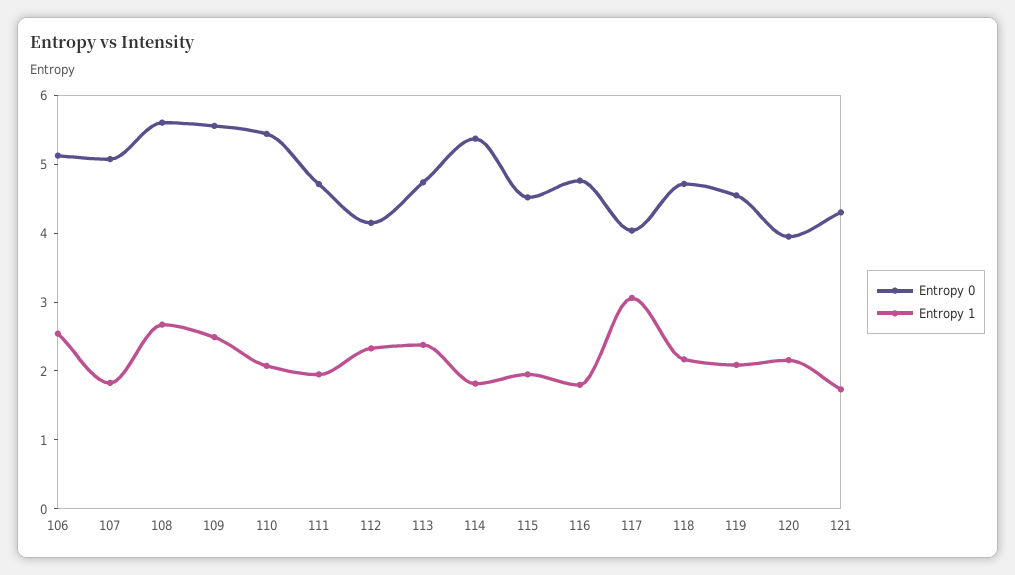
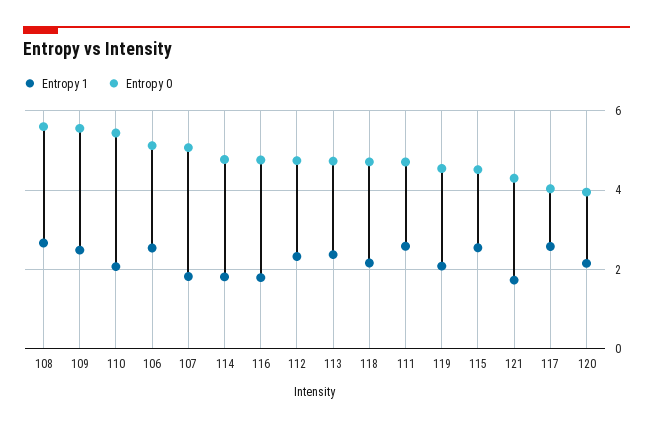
Entropy 1, 111: 2 -> 2.6
Entropy 0, 112: 4.2 -> 4.8
Entropy 0, 114: 5.4 -> 4.8
Entropy 1, 115: 2 -> 2.6
Entropy 1, 117: 3 -> 2.6

